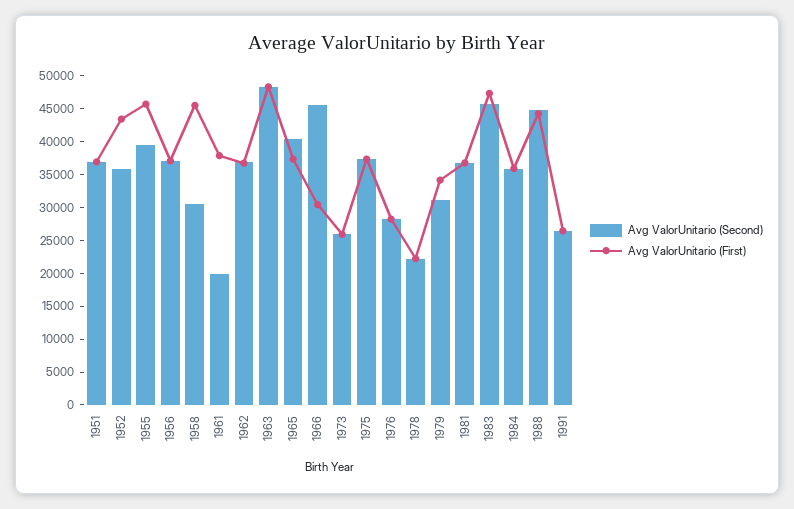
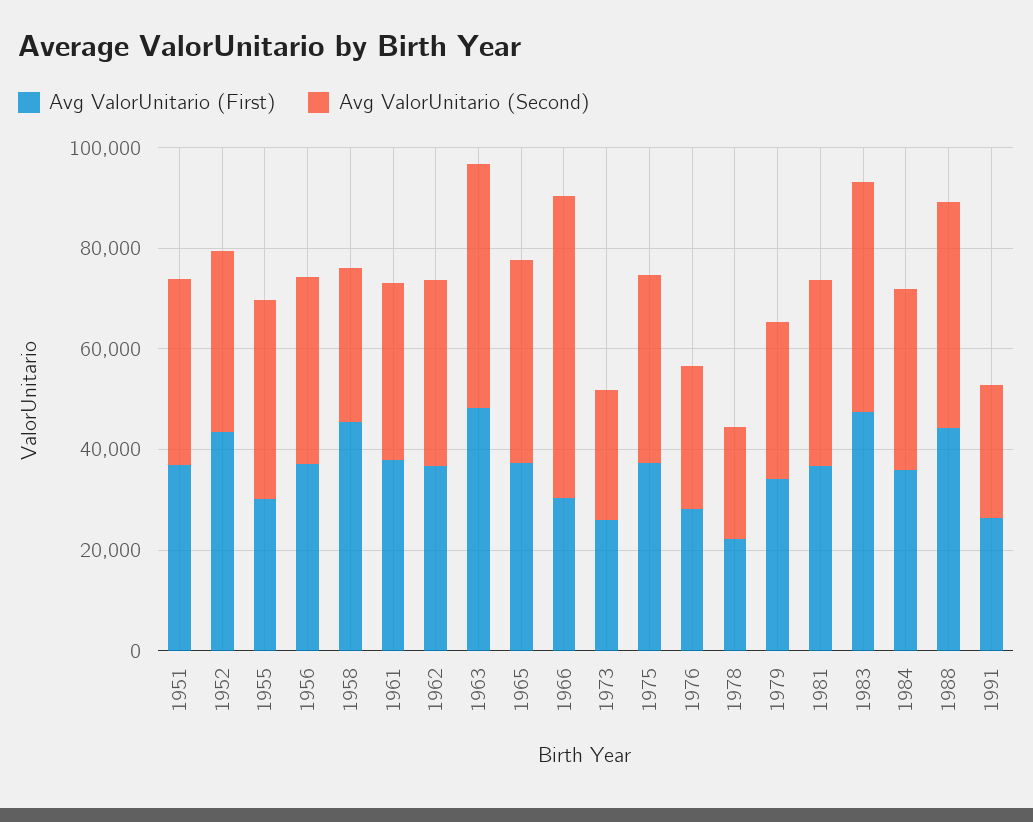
Avg ValorUnitario (First), 1955: 45000 -> 30000
Avg ValorUnitario (Second), 1961: 20000 -> 35000
Avg ValorUnitario (Second), 1966: 45000 -> 60000

